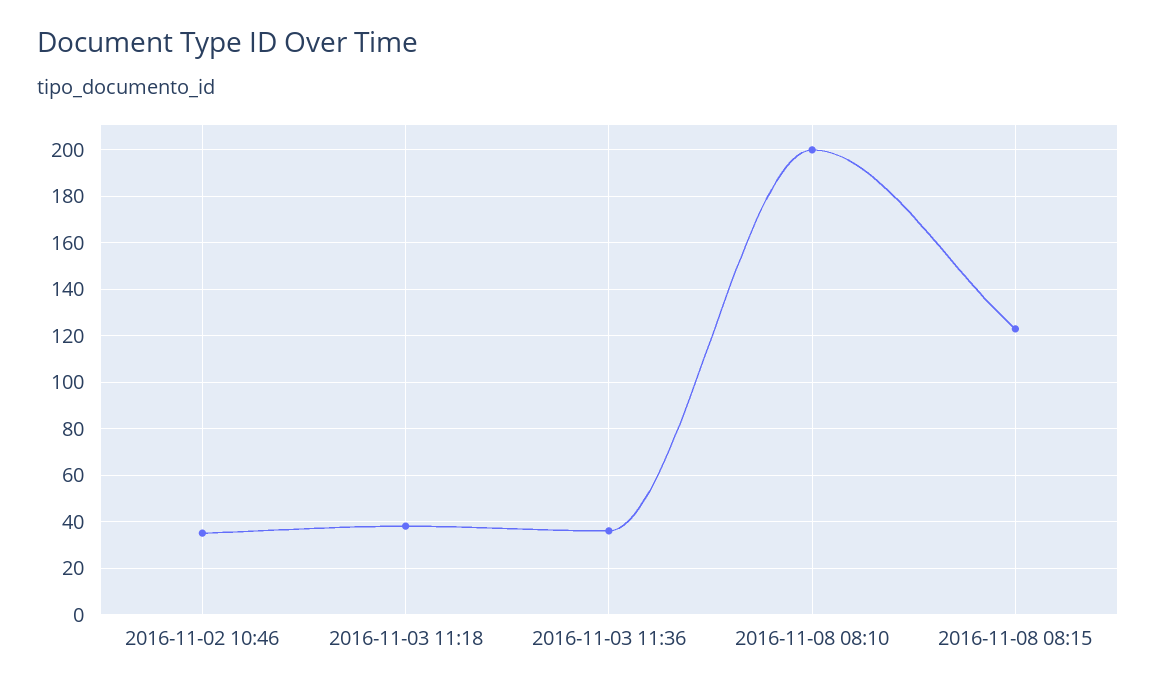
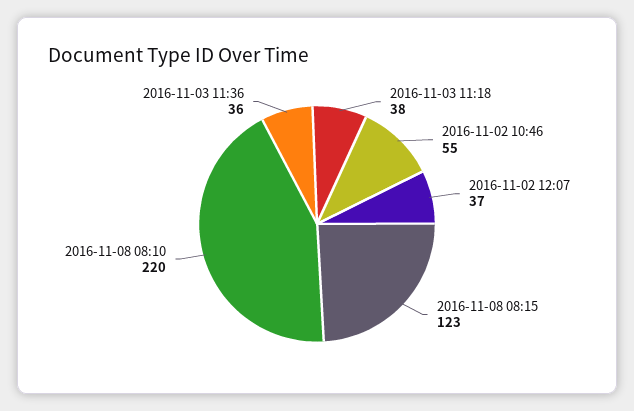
2016-11-02 10:46: 35 -> 55
2016-11-08 08:10: 200 -> 220
2016-11-02 12:07: none -> 37

